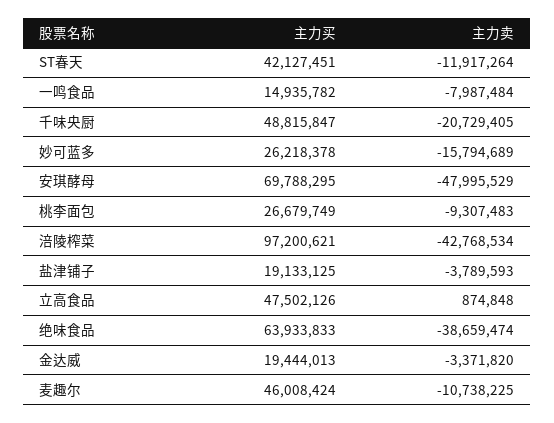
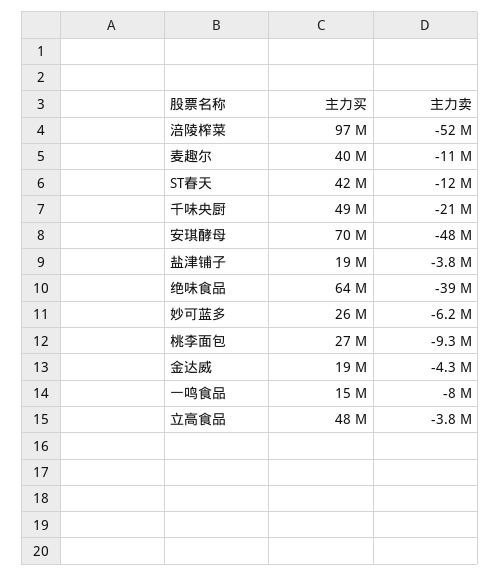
主力卖, 妙可蓝多: -15794689 -> -6200000
主力卖, 涪陵榨菜: -42768534 -> -52000000
主力卖, 立高食品: 874848 -> -3800000
主力卖, 金达威: -3371820 -> -4300000
主力买, 麦趣尔: 46008424 -> 40000000

